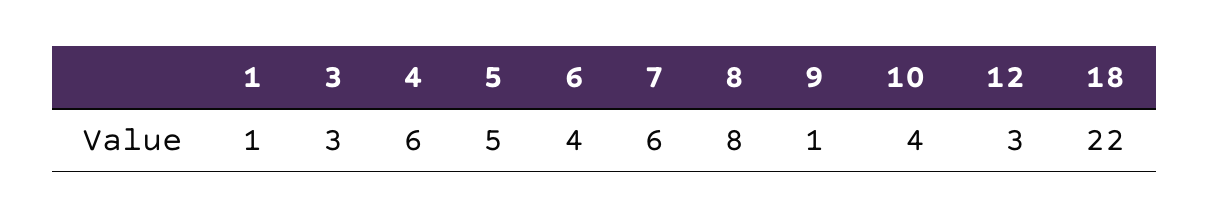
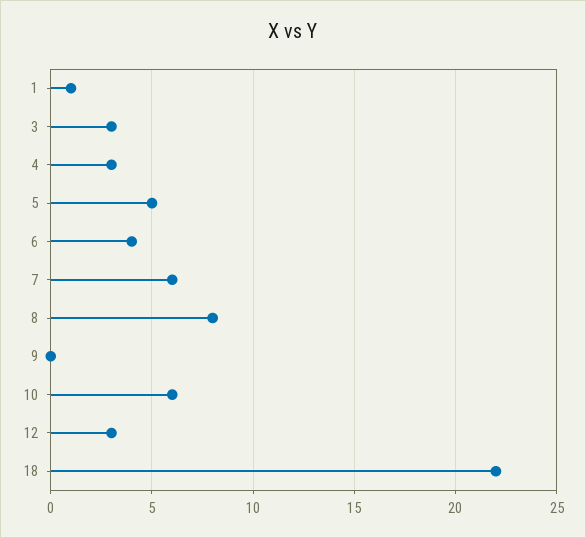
4: 6 -> 3
9: 1 -> 0
10: 4 -> 6

